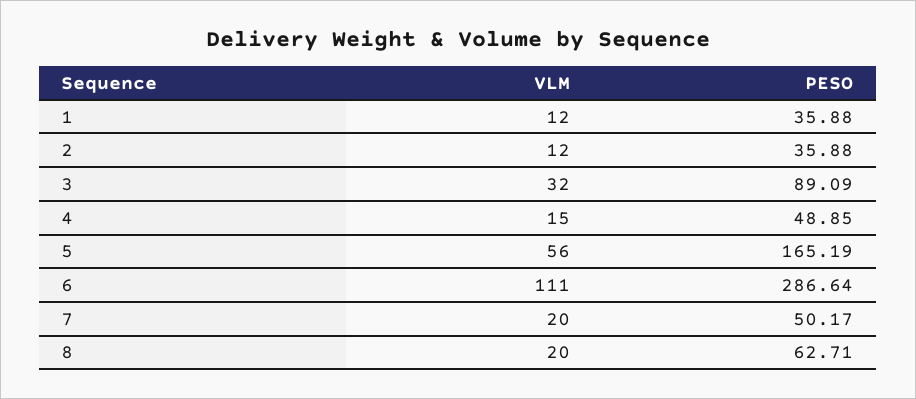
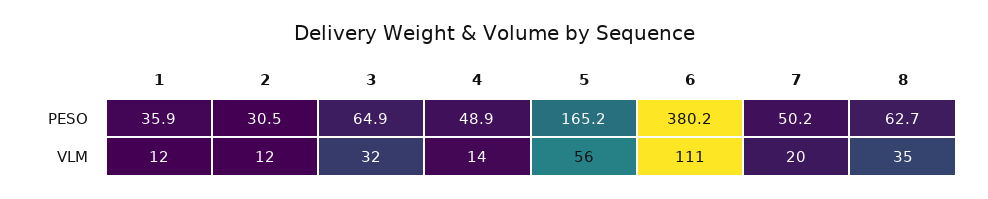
PESO, 2: 35.88 -> 30.5
PESO, 3: 89.09 -> 64.9
VLM, 4: 15 -> 14
PESO, 6: 286.64 -> 380.2
VLM, 8: 20 -> 35

